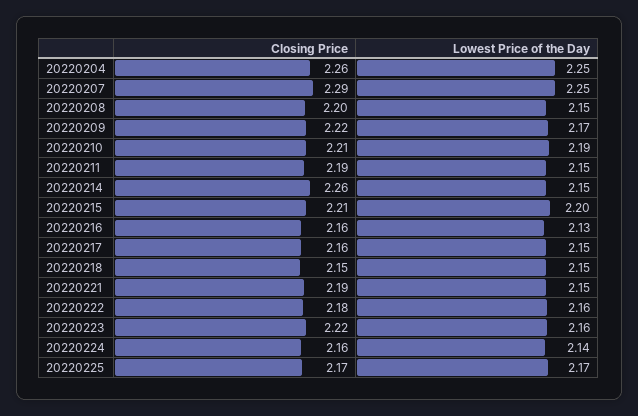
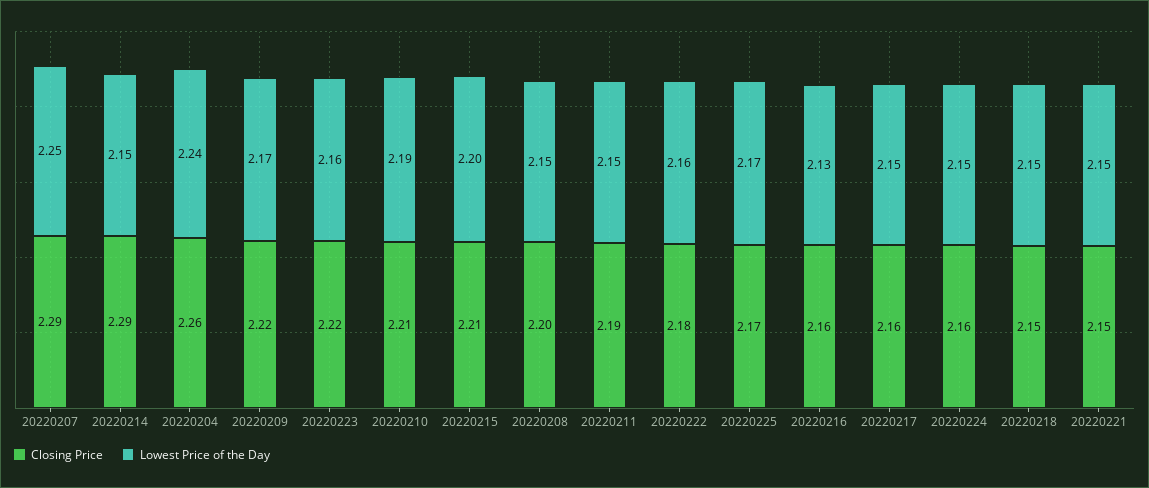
Lowest Price of the Day, 20220204: 2.25 -> 2.24
Closing Price, 20220214: 2.26 -> 2.29
Closing Price, 20220221: 2.19 -> 2.15
Lowest Price of the Day, 20220224: 2.14 -> 2.15

